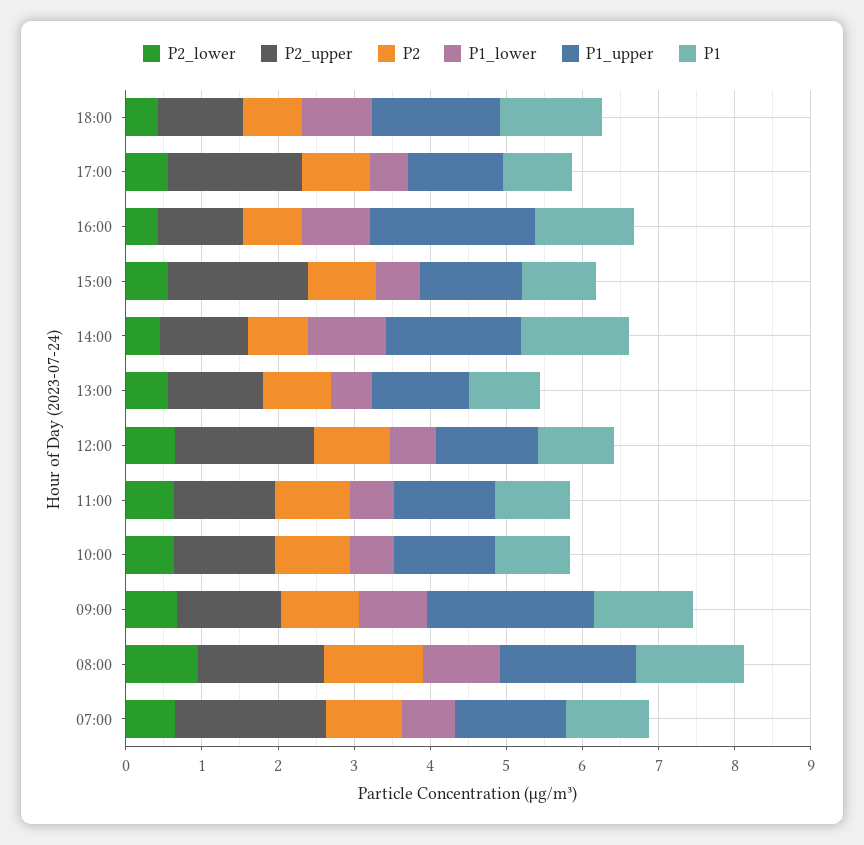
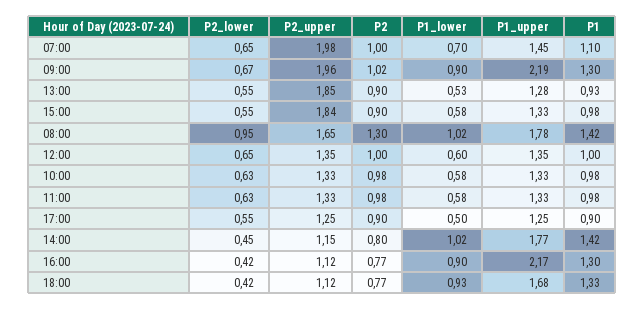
P2_upper, 17:00: 1.8 -> 1.25
P2_upper, 13:00: 1.2 -> 1.85
P2_upper, 12:00: 1.8 -> 1.35
P2_upper, 09:00: 1.4 -> 1.96

